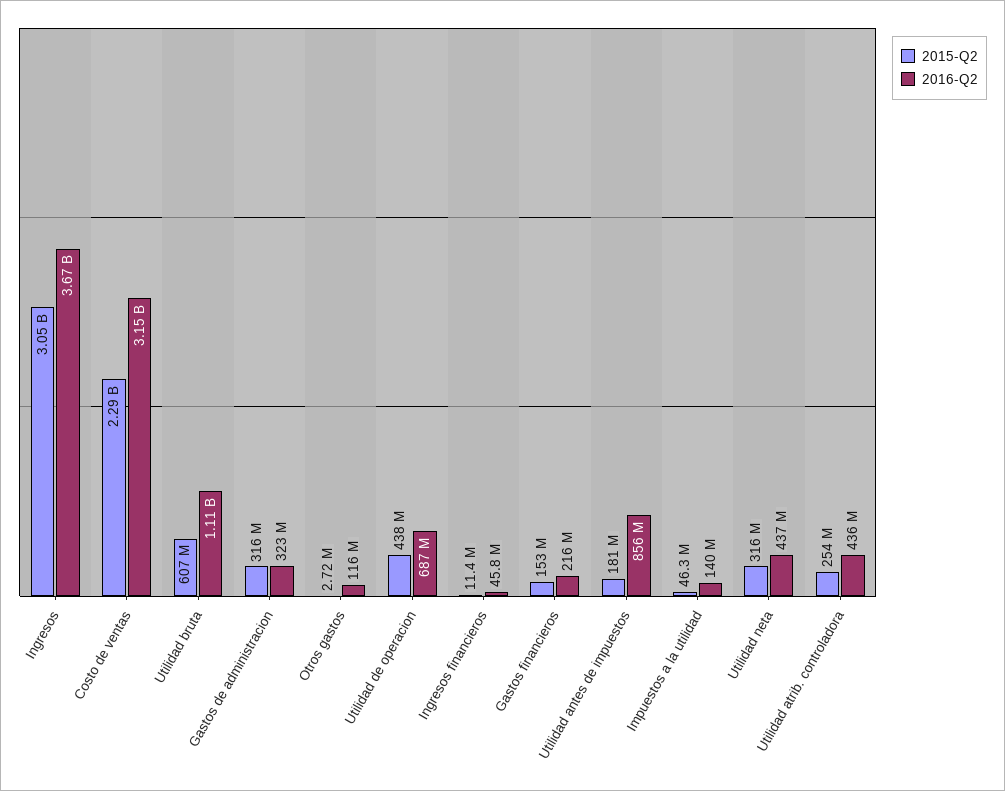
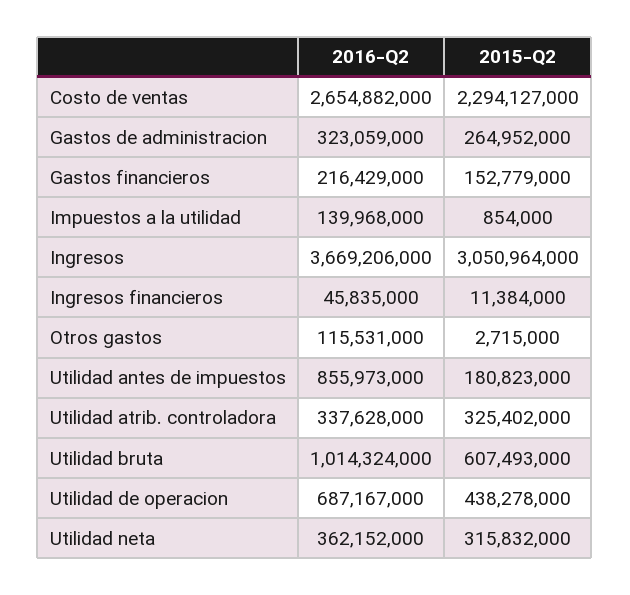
2016-Q2, Costo de ventas: 3150000000 -> 2654882000
2016-Q2, Utilidad bruta: 1110000000 -> 1014324000
2015-Q2, Gastos de administracion: 316000000 -> 264952000
2015-Q2, Impuestos a la utilidad: 46300000 -> 854000
2016-Q2, Utilidad neta: 437000000 -> 362152000
2015-Q2, Utilidad atrib. controladora: 254000000 -> 325402000
2016-Q2, Utilidad atrib. controladora: 436000000 -> 337628000

